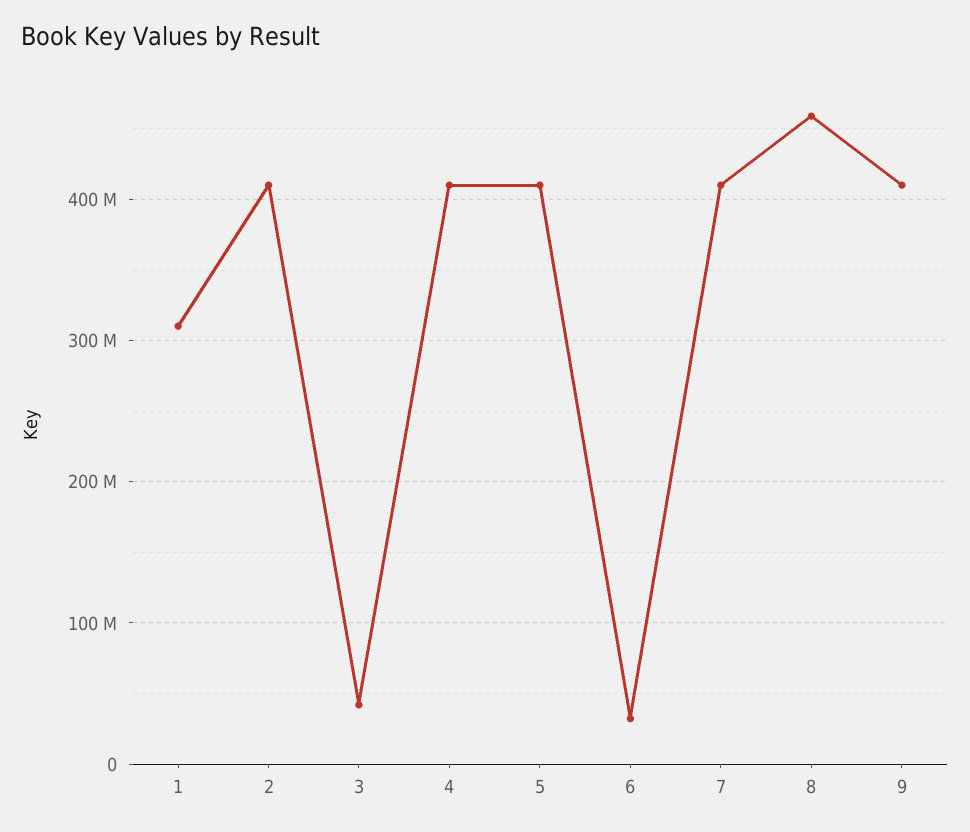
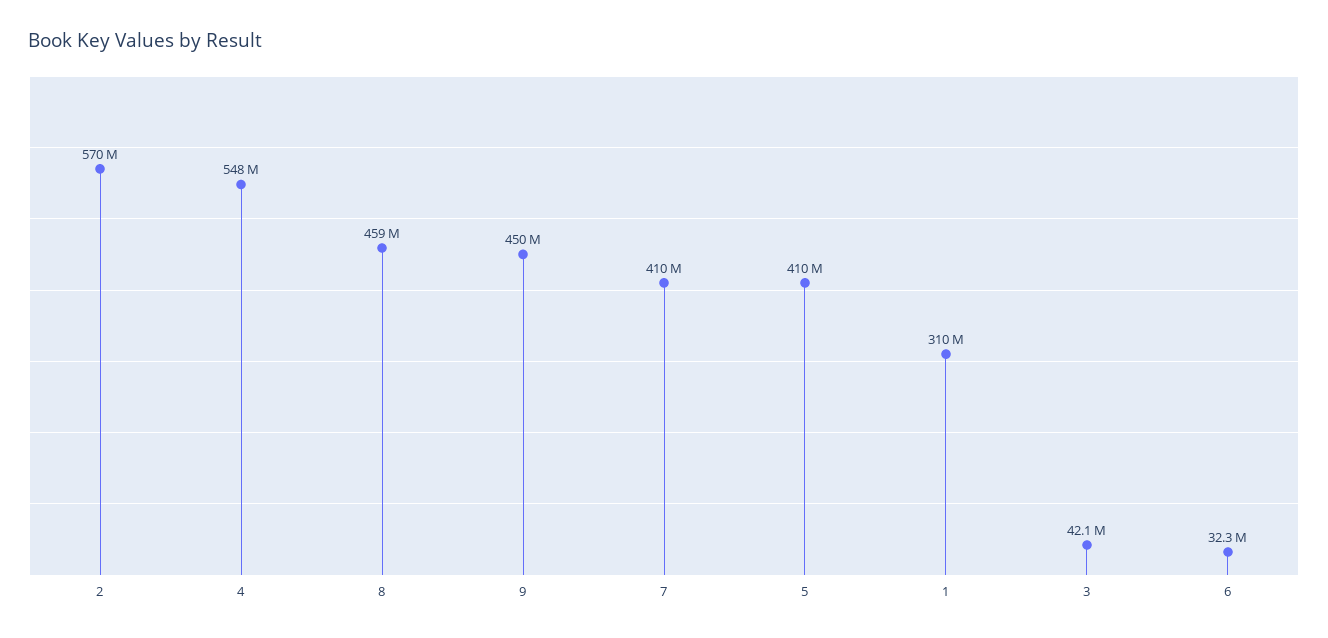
2: 410000000 -> 570000000
4: 410000000 -> 548000000
9: 410000000 -> 450000000

